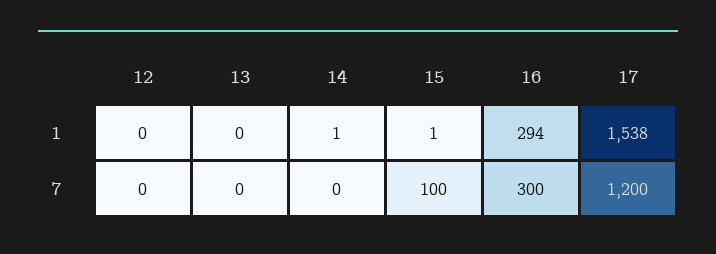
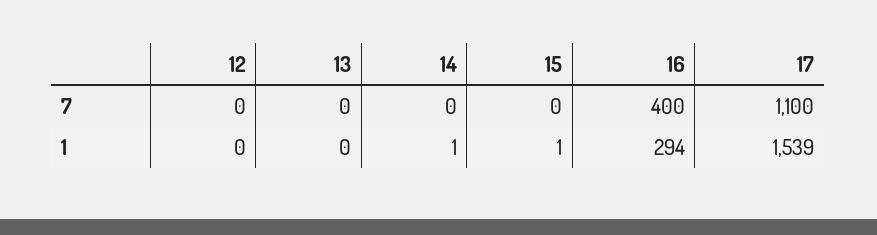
17, 1: 1538 -> 1539
15, 7: 100 -> 0
16, 7: 300 -> 400
17, 7: 1200 -> 1100

